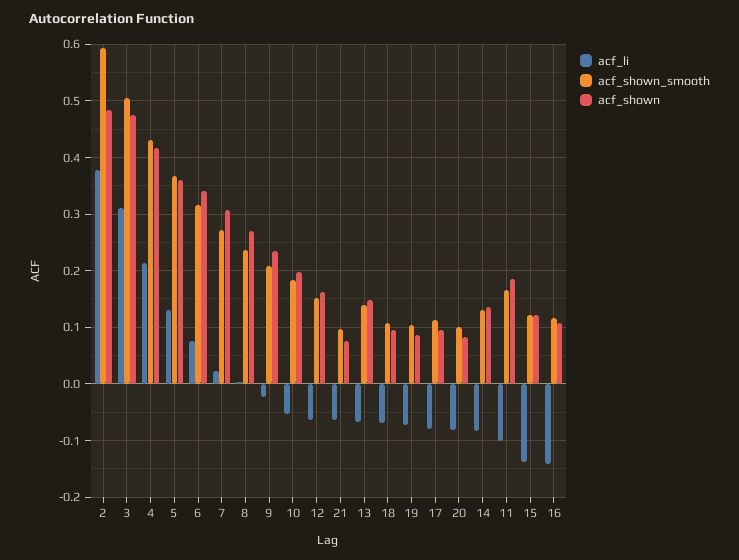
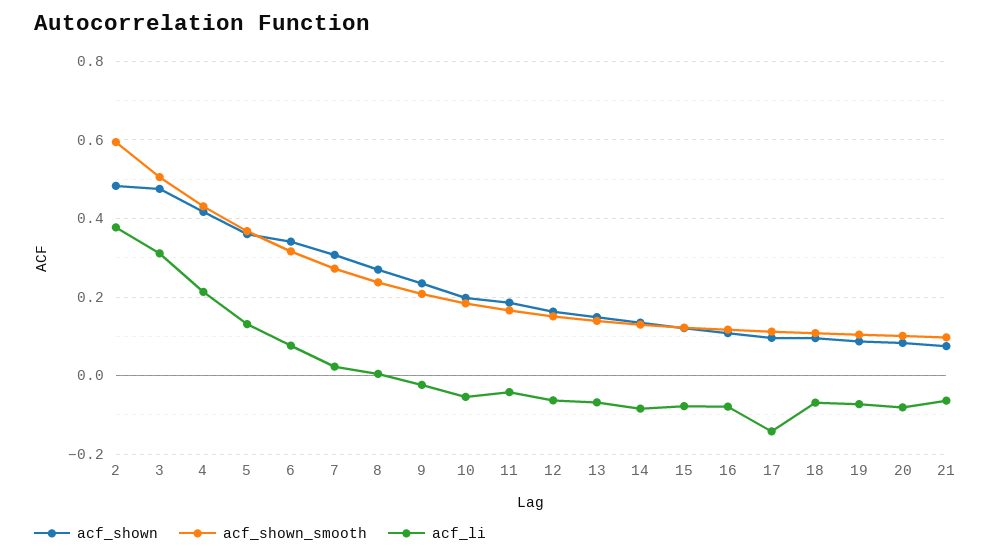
acf_li, 17: -0.08 -> -0.14
acf_li, 11: -0.1 -> -0.04
acf_li, 15: -0.14 -> -0.08
acf_li, 16: -0.14 -> -0.08

